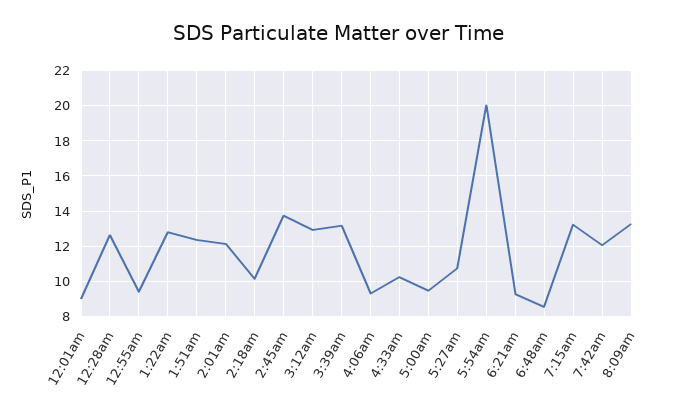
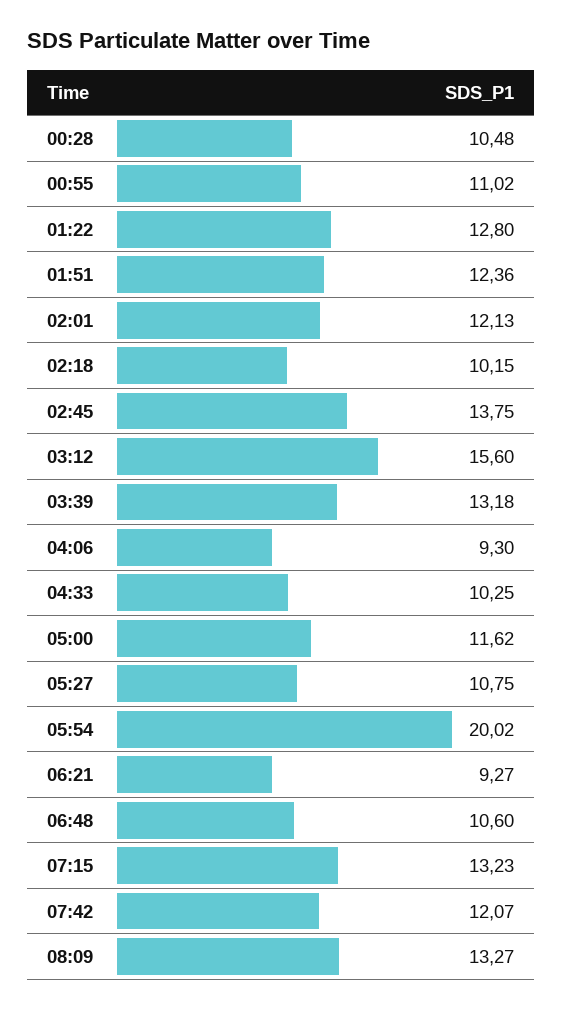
12:01am: 9 -> none
12:28am: 12.5 -> 10.48
12:55am: 9.5 -> 11.02
3:12am: 13 -> 15.6
5:00am: 9.5 -> 11.62
6:48am: 8.5 -> 10.6

